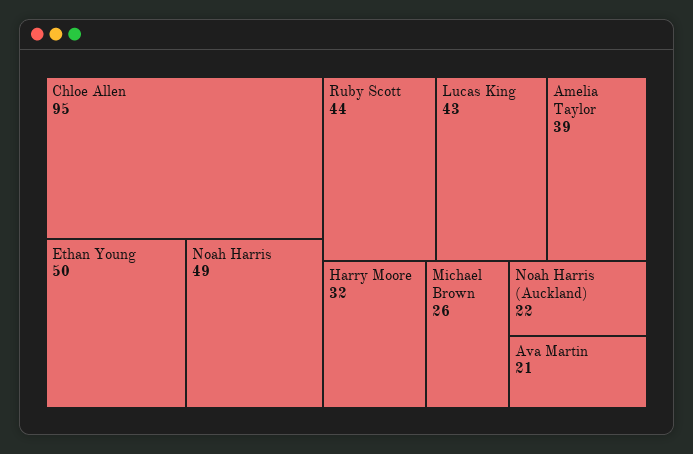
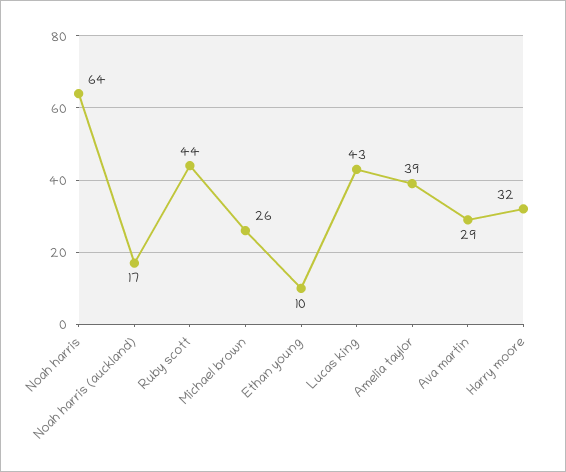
Chloe Allen: 95 -> none
Ethan Young: 50 -> 10
Noah Harris: 49 -> 64
Noah Harris (Auckland): 22 -> 17
Ava Martin: 21 -> 29

